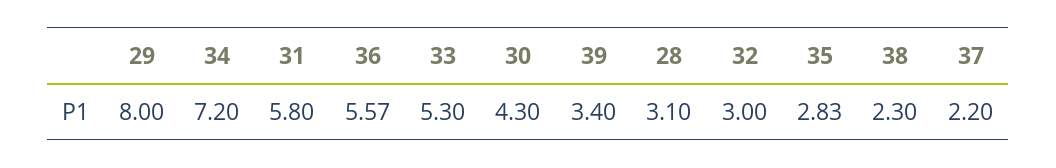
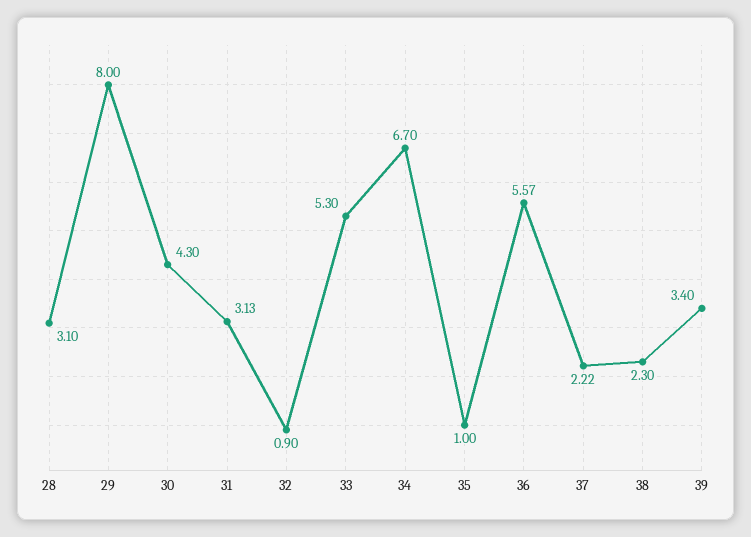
34: 7.2 -> 6.7
31: 5.8 -> 3.13
32: 3 -> 0.9
35: 2.83 -> 1
37: 2.2 -> 2.22

